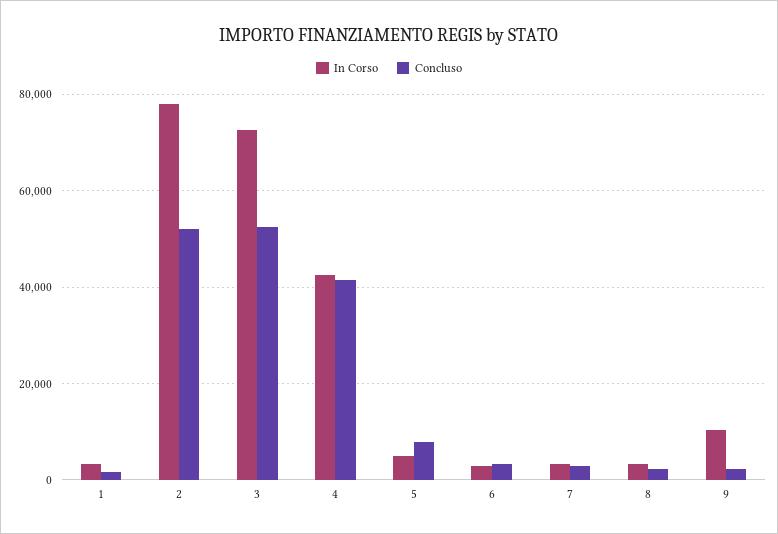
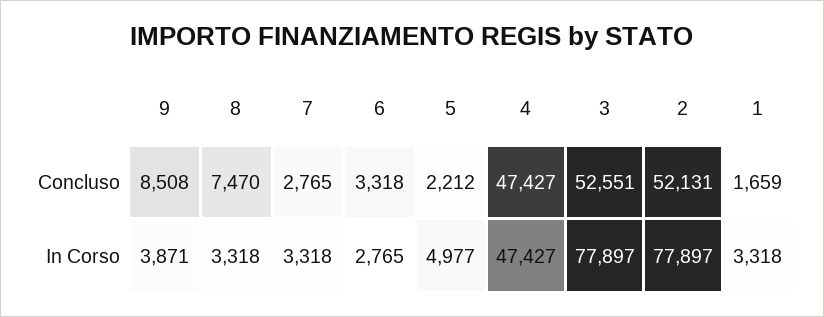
In Corso, 3: 72000 -> 77897
In Corso, 4: 42000 -> 47427
Concluso, 4: 42000 -> 47427
Concluso, 5: 8000 -> 2212
Concluso, 8: 2000 -> 7470
In Corso, 9: 10000 -> 3871
Concluso, 9: 2000 -> 8508

